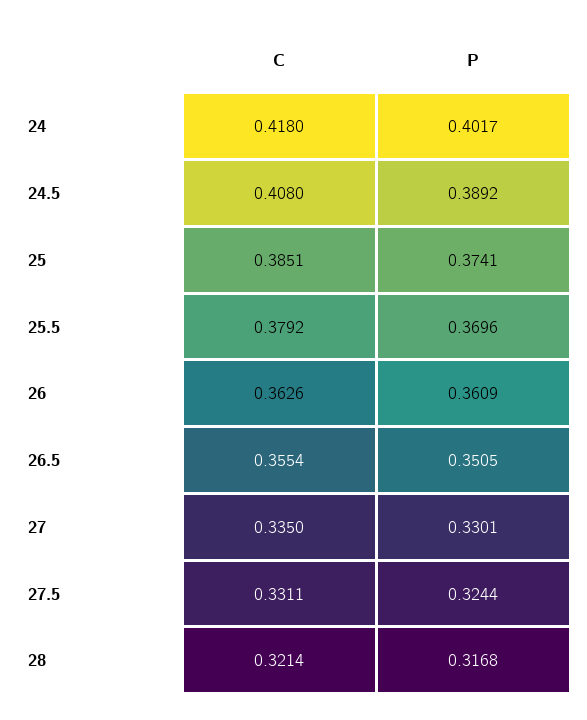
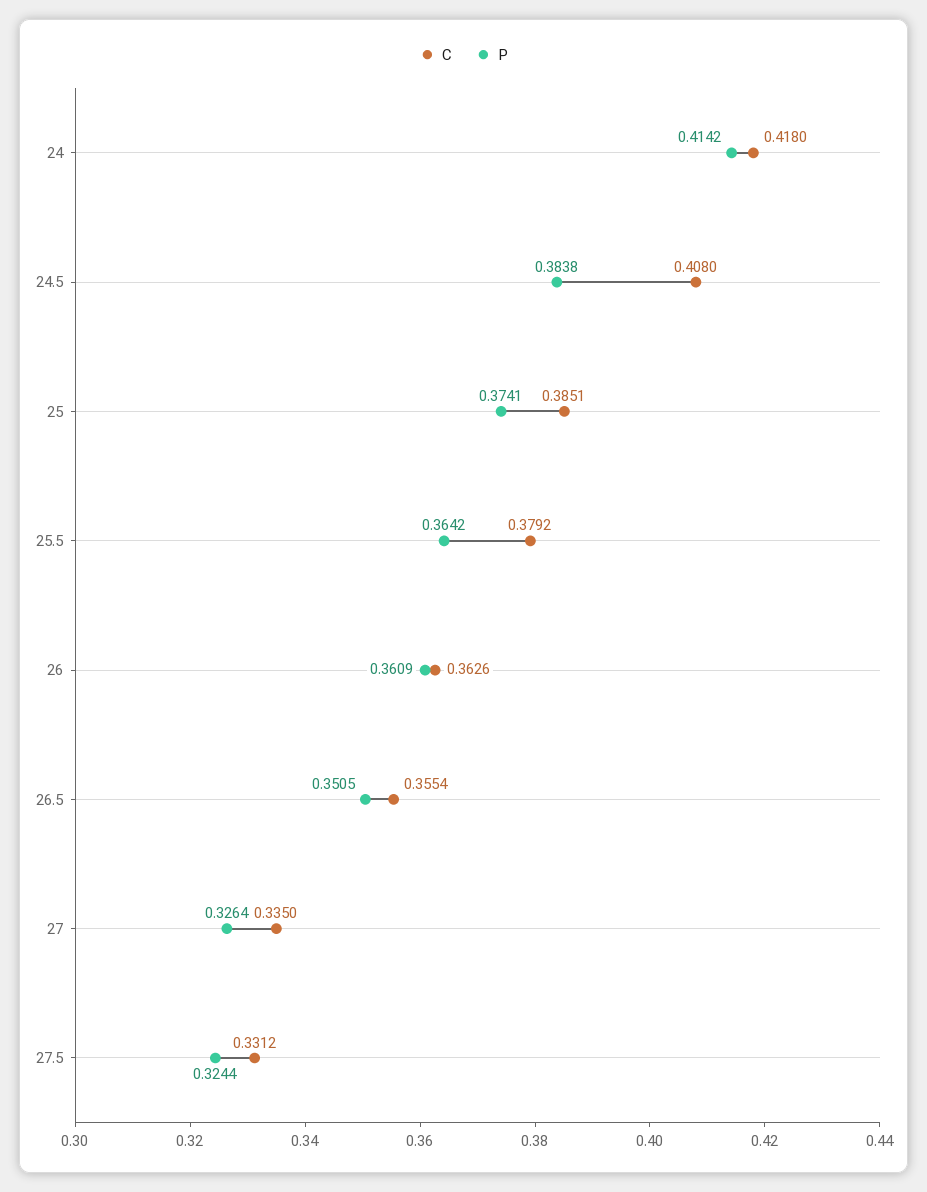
P, 24: 0.4017 -> 0.4142
P, 24.5: 0.3892 -> 0.3838
P, 25.5: 0.3696 -> 0.3642
P, 27: 0.3301 -> 0.3264
C, 27.5: 0.3311 -> 0.3312
C, 28: 0.3214 -> none
P, 28: 0.3168 -> none

